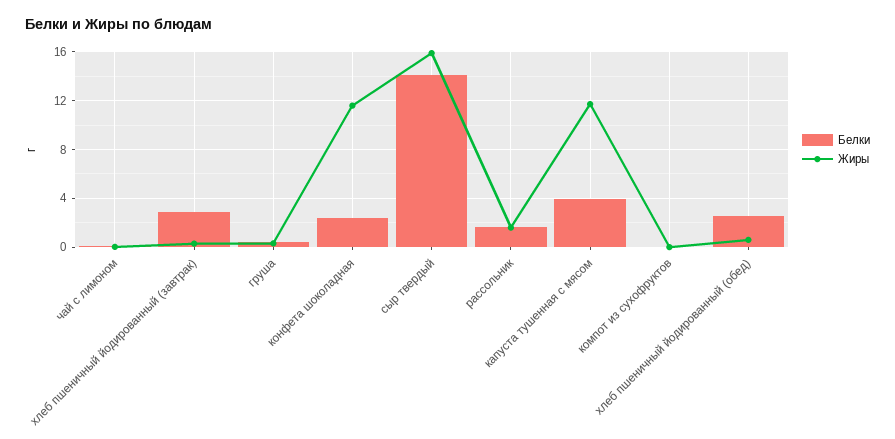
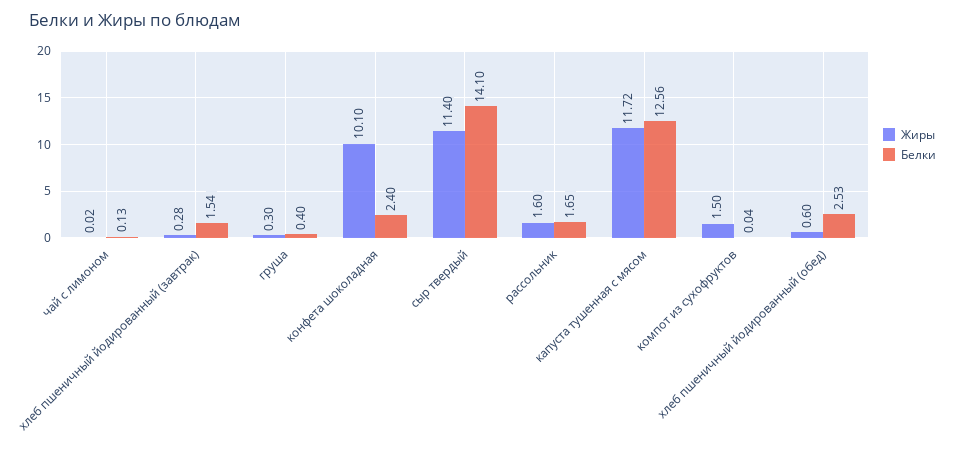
Белки, хлеб пшеничный йодированный (завтрак): 3 -> 1.54
Жиры, конфета шоколадная: 11.5 -> 10.1
Жиры, сыр твердый: 16 -> 11.4
Белки, капуста тушенная с мясом: 4 -> 12.56
Жиры, компот из сухофруктов: 0 -> 1.5

